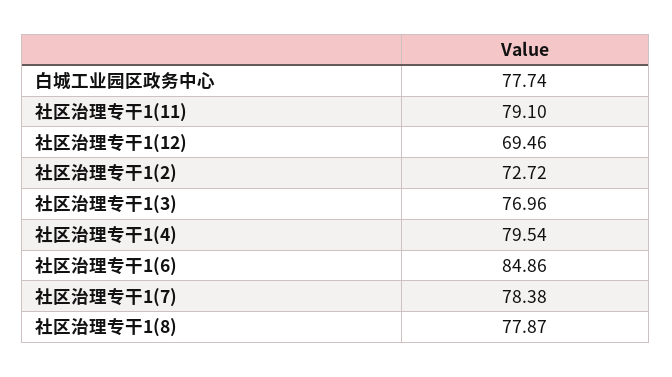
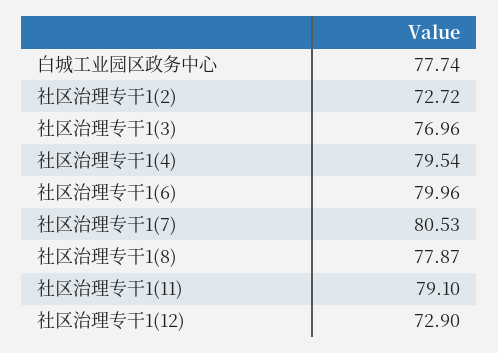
社区治理专干1(12): 69.46 -> 72.9
社区治理专干1(6): 84.86 -> 79.96
社区治理专干1(7): 78.38 -> 80.53

